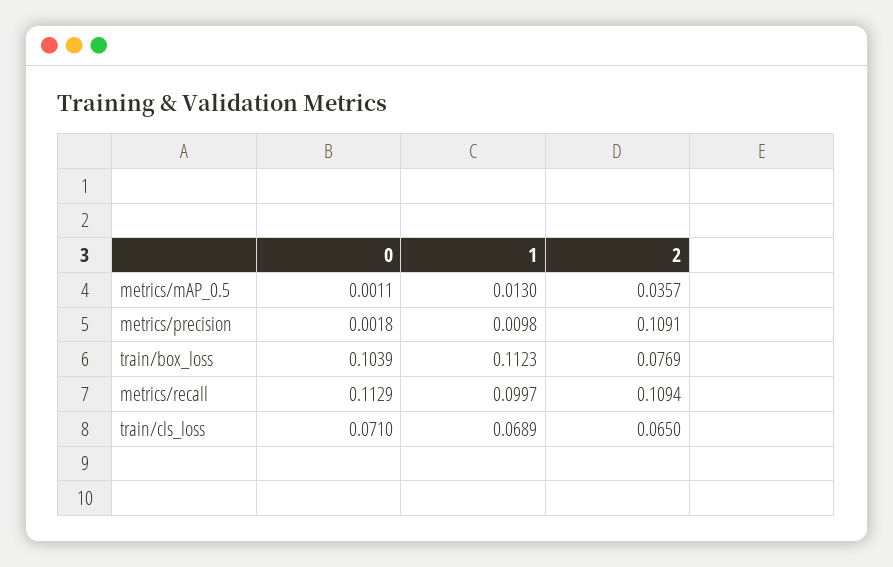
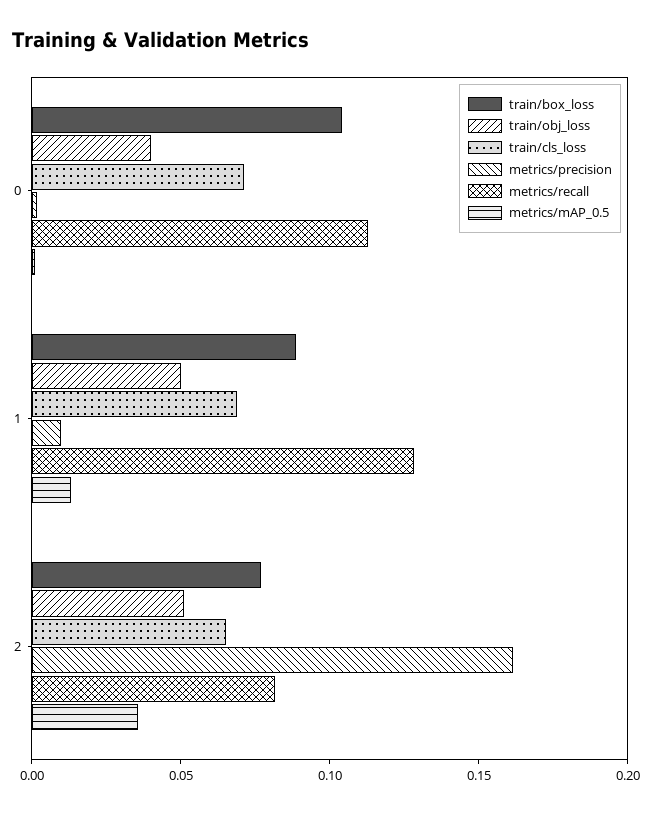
metrics/precision, 2: 0.1091 -> 0.16
train/box_loss, 1: 0.1123 -> 0.09
metrics/recall, 1: 0.0997 -> 0.13
metrics/recall, 2: 0.1094 -> 0.08
train/obj_loss, 0: none -> 0.04
train/obj_loss, 1: none -> 0.05
train/obj_loss, 2: none -> 0.05

